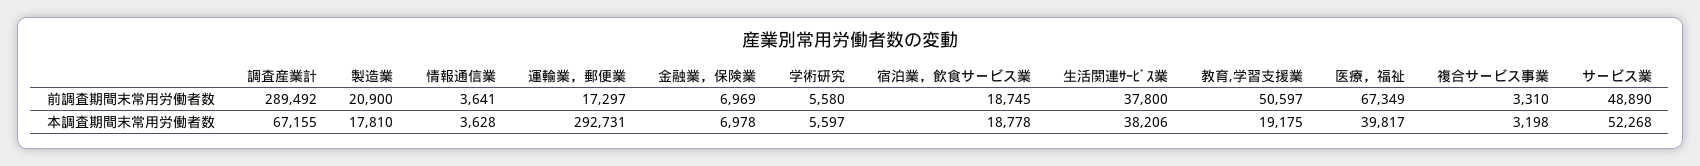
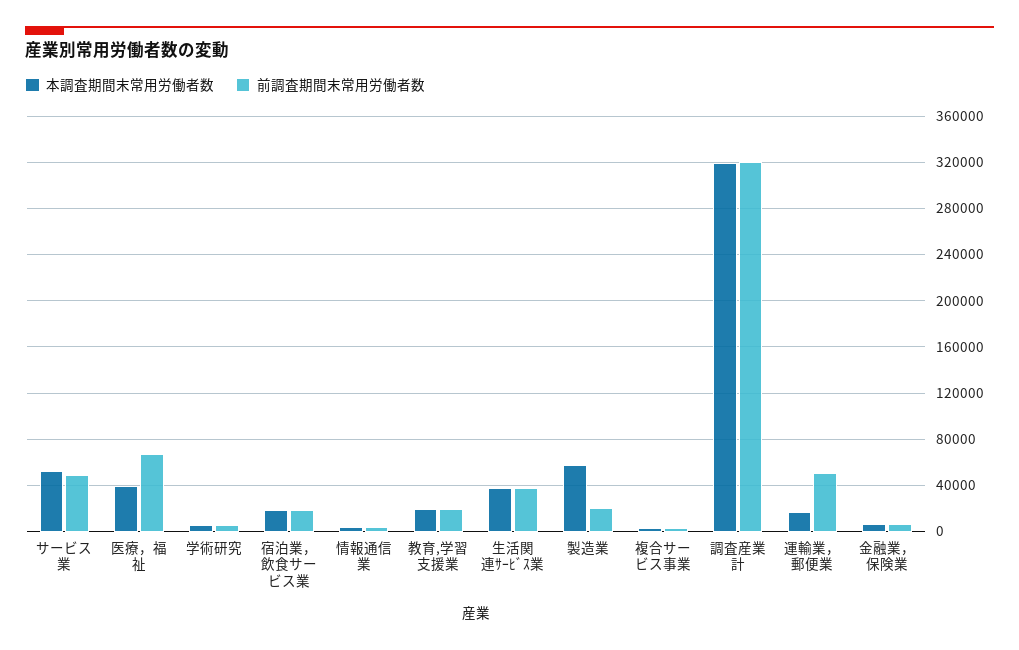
前調査期間末常用労働者数, 調査産業計: 289492 -> 320000
前調査期間末常用労働者数, 運輸業，郵便業: 17297 -> 50000
前調査期間末常用労働者数, 教育,学習支援業: 50597 -> 20000
本調査期間末常用労働者数, 調査産業計: 67155 -> 320000
本調査期間末常用労働者数, 製造業: 17810 -> 60000
本調査期間末常用労働者数, 運輸業，郵便業: 292731 -> 20000

